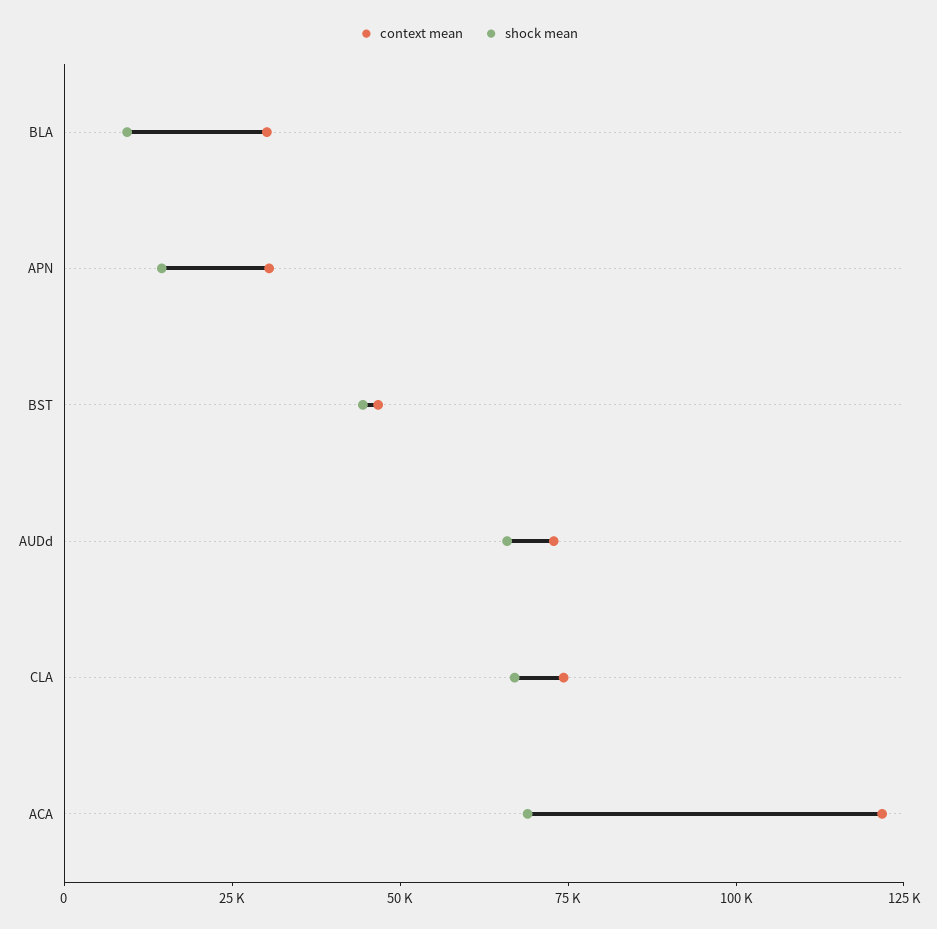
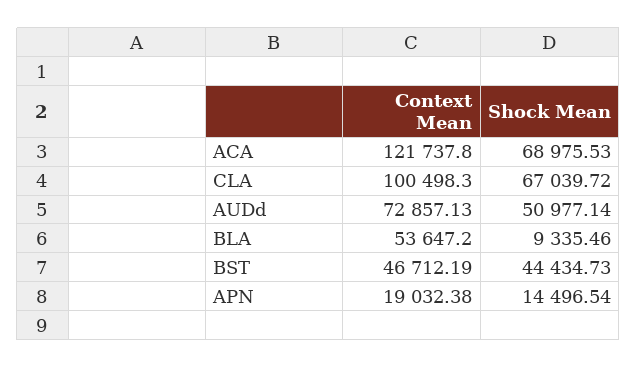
context mean, BLA: 30000 -> 53647.2
context mean, APN: 30000 -> 19032.38
shock mean, AUDd: 65000 -> 50977.14
context mean, CLA: 75000 -> 100498.3

